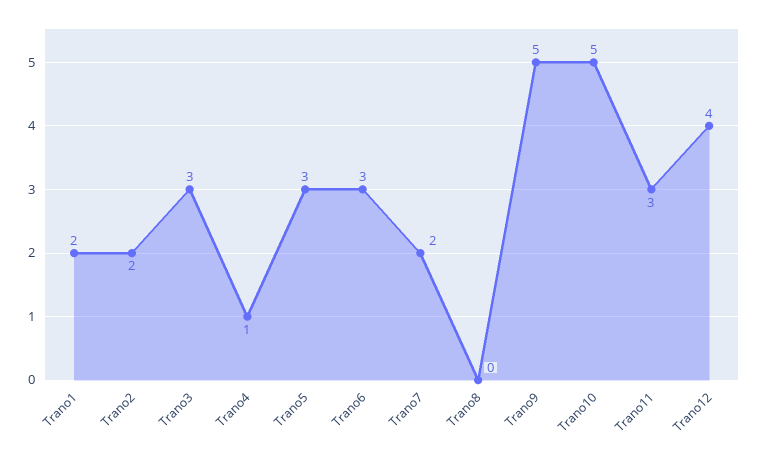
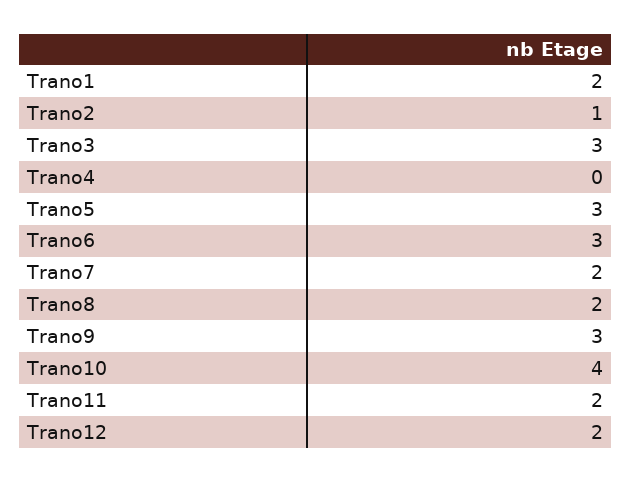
Trano2: 2 -> 1
Trano4: 1 -> 0
Trano8: 0 -> 2
Trano9: 5 -> 3
Trano10: 5 -> 4
Trano11: 3 -> 2
Trano12: 4 -> 2

